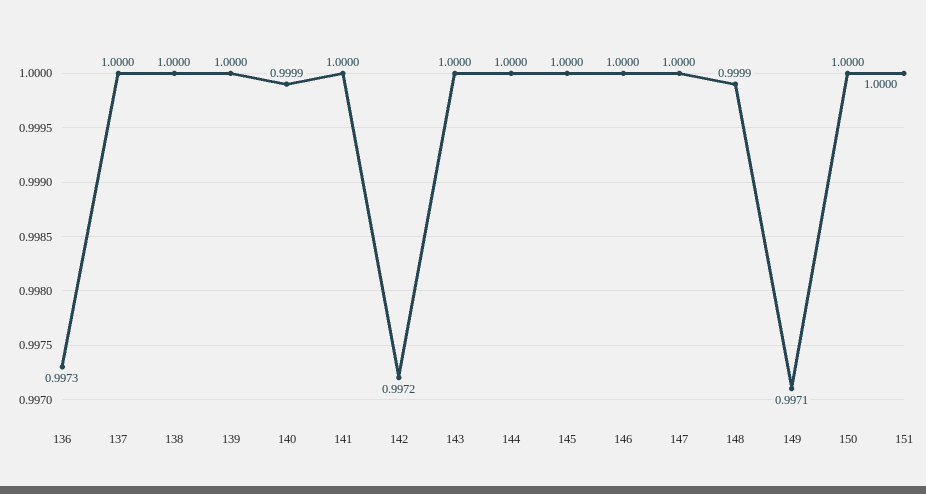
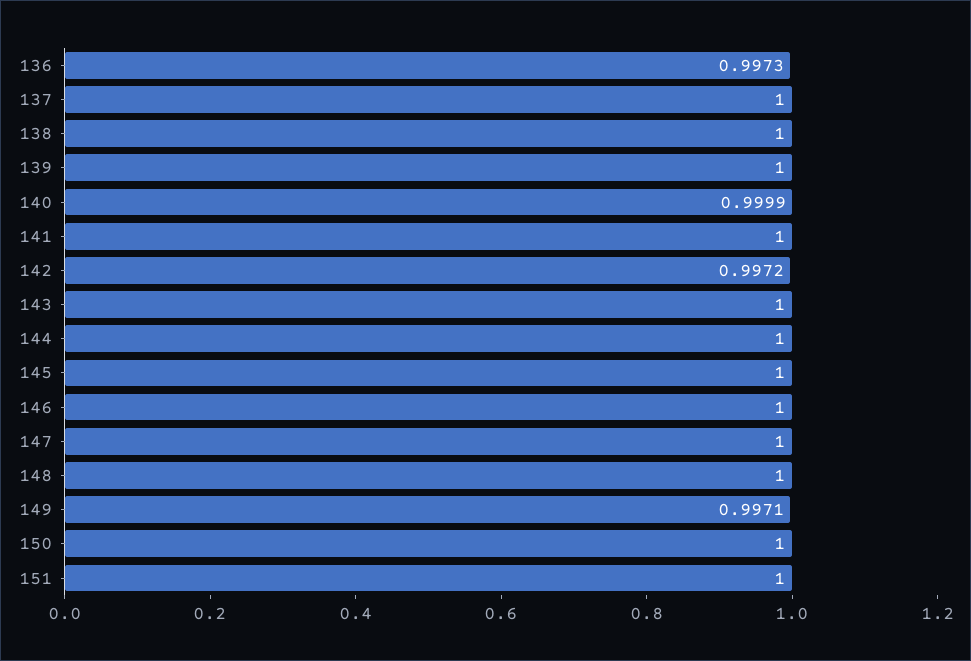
148: 0.9999 -> 1

